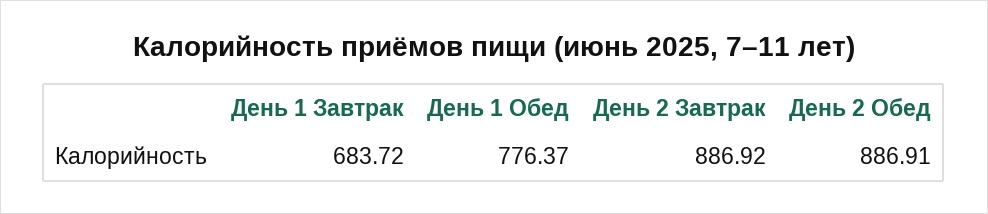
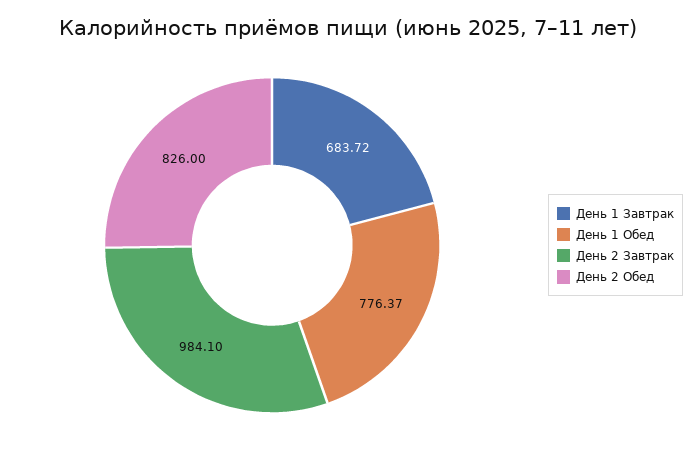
День 2 Завтрак: 886.92 -> 984.1
День 2 Обед: 886.91 -> 826

